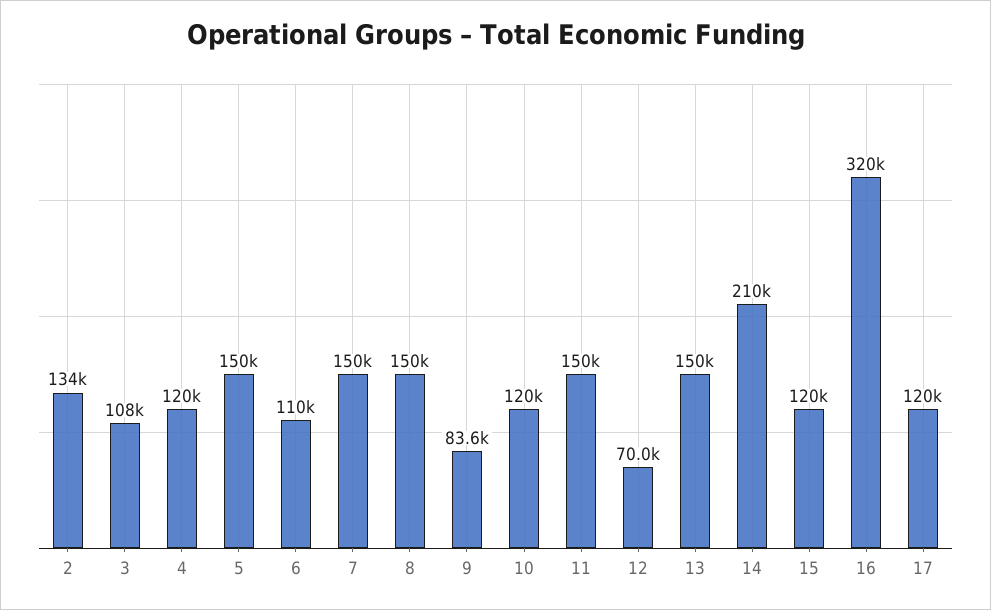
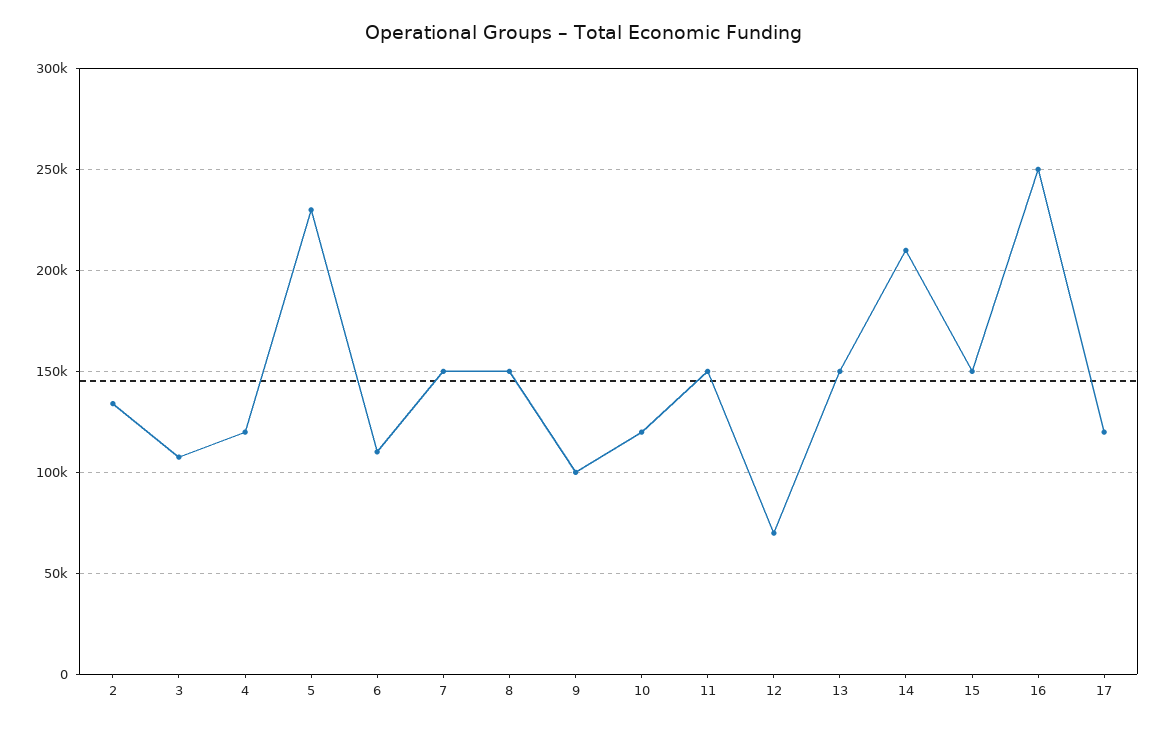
5: 150000 -> 230000
9: 83600 -> 100000
15: 120000 -> 150000
16: 320000 -> 250000

